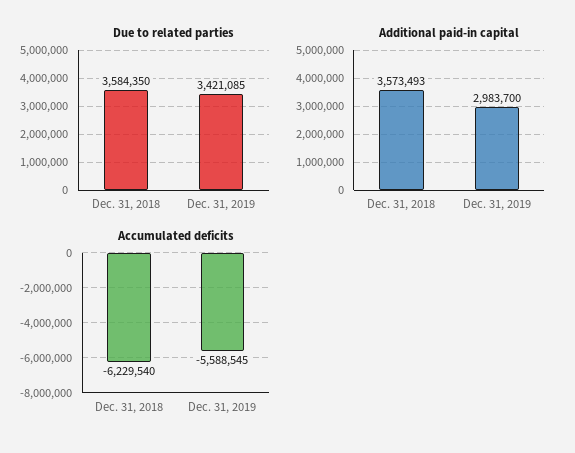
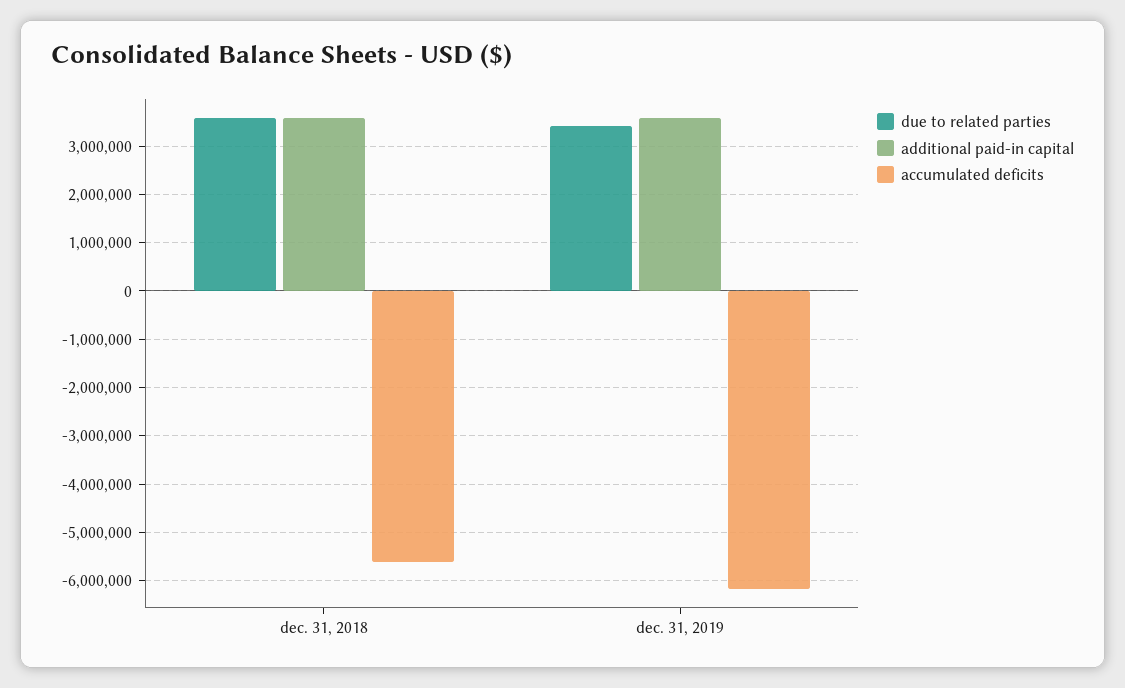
Additional paid-in capital, Dec. 31, 2019: 2983700 -> 3600000
Accumulated deficits, Dec. 31, 2018: -6229540 -> -5600000
Accumulated deficits, Dec. 31, 2019: -5588545 -> -6200000

